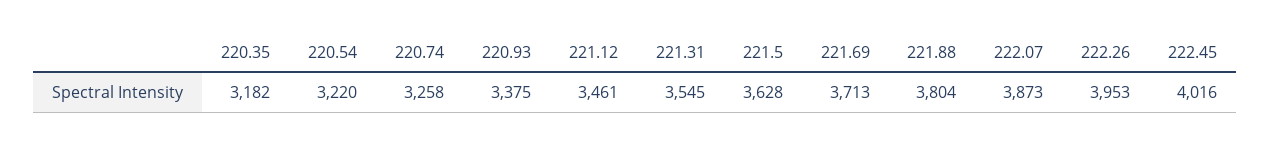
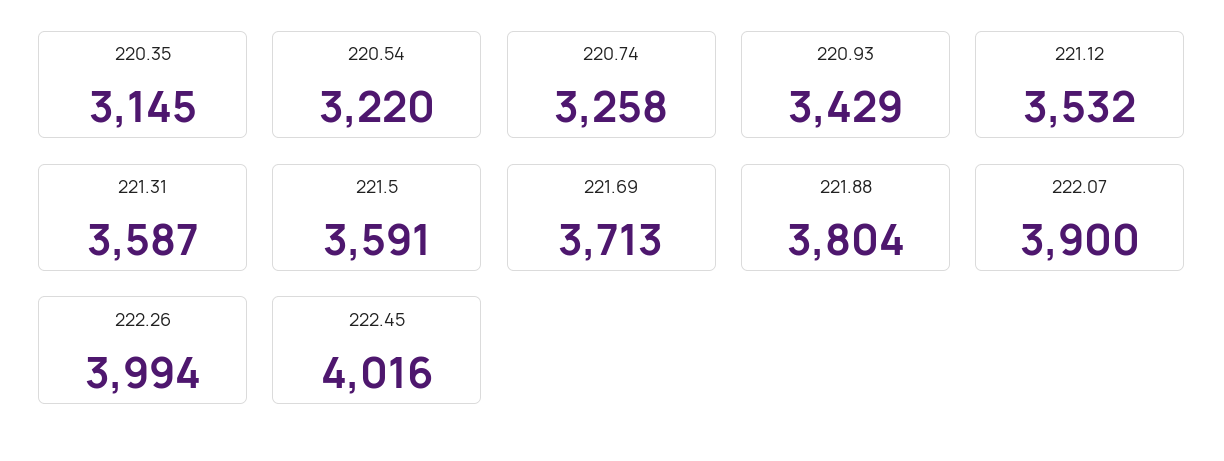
220.35: 3182 -> 3145
220.93: 3375 -> 3429
221.12: 3461 -> 3532
221.31: 3545 -> 3587
221.5: 3628 -> 3591
222.07: 3873 -> 3900
222.26: 3953 -> 3994

